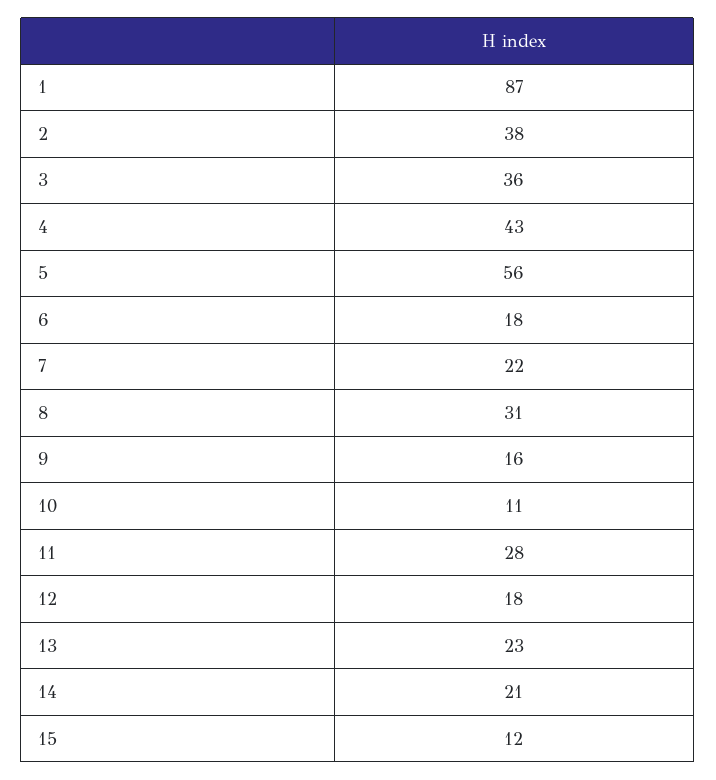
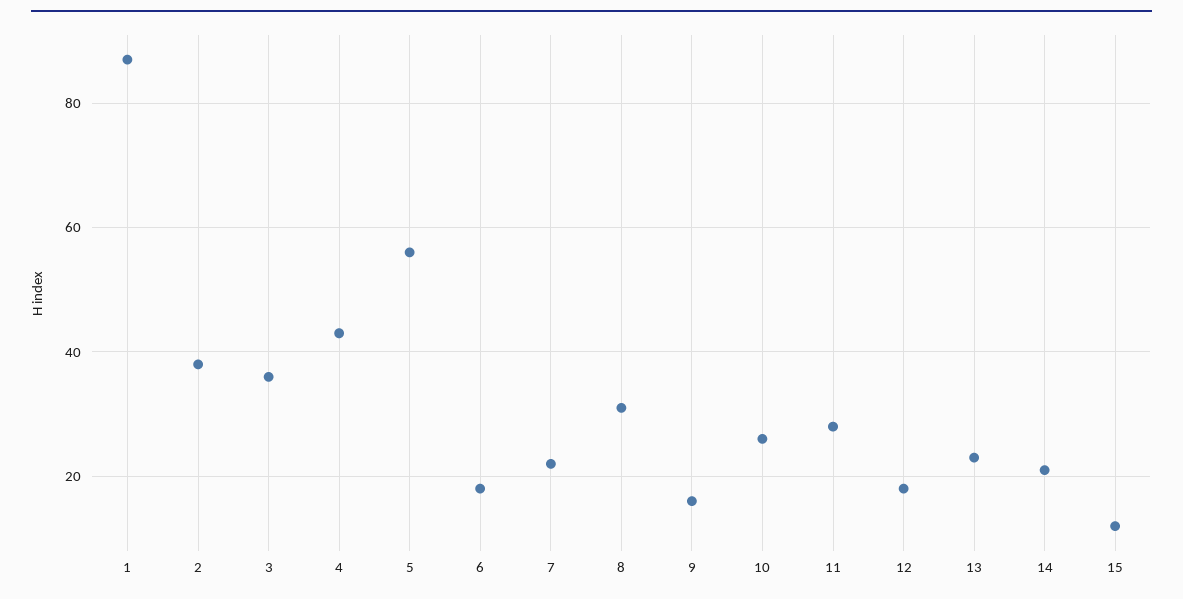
10: 11 -> 25

